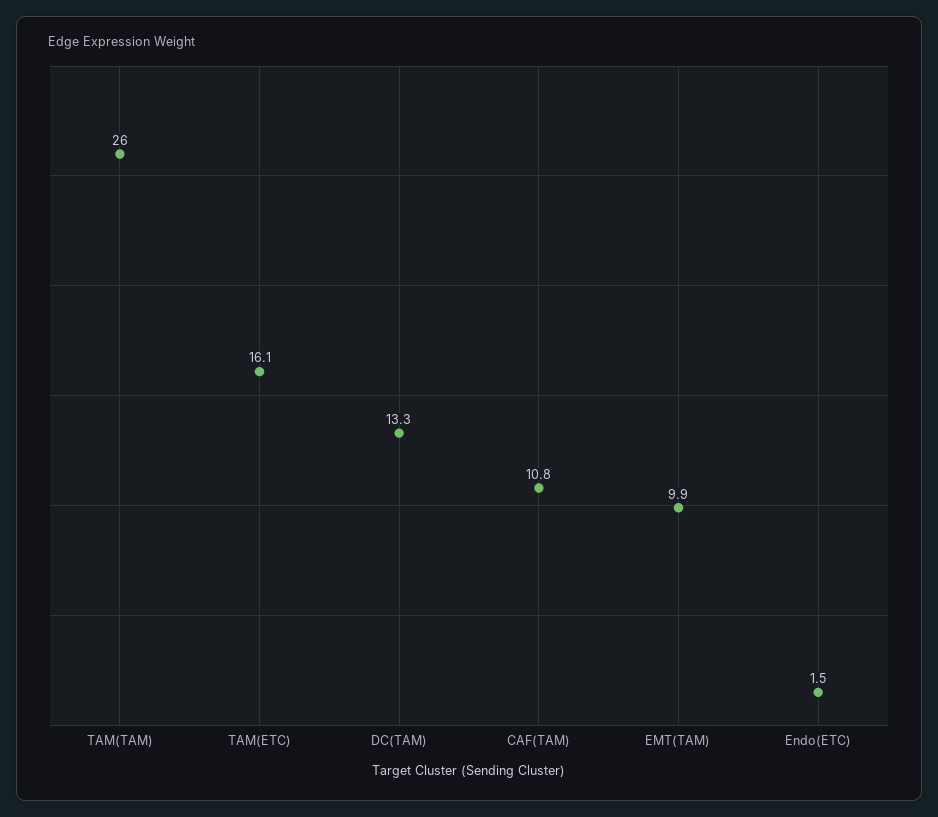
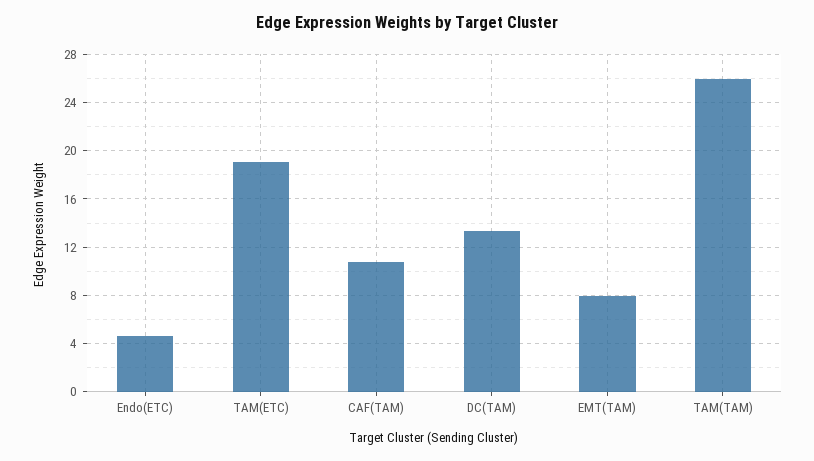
TAM(ETC): 16.1 -> 19
EMT(TAM): 9.9 -> 8
Endo(ETC): 1.5 -> 4.5

